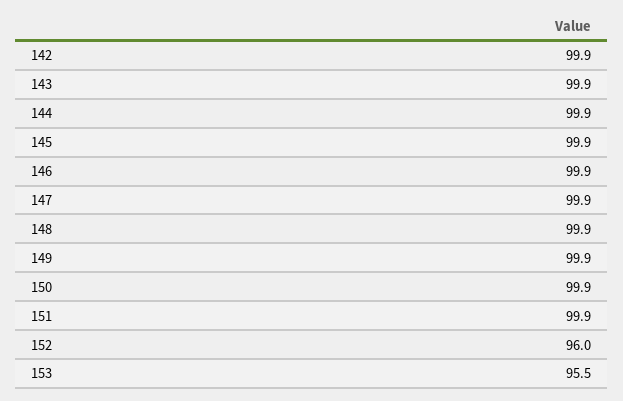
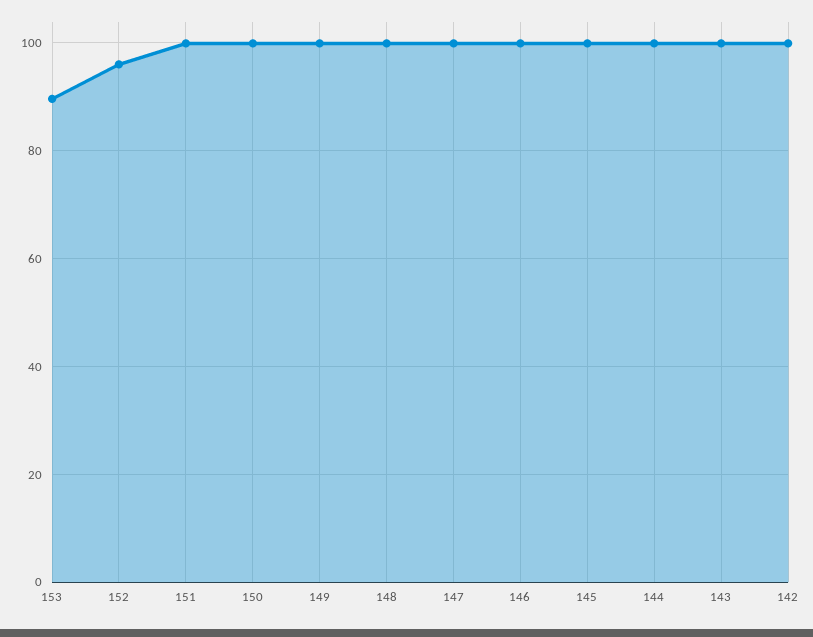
153: 95.5 -> 90

